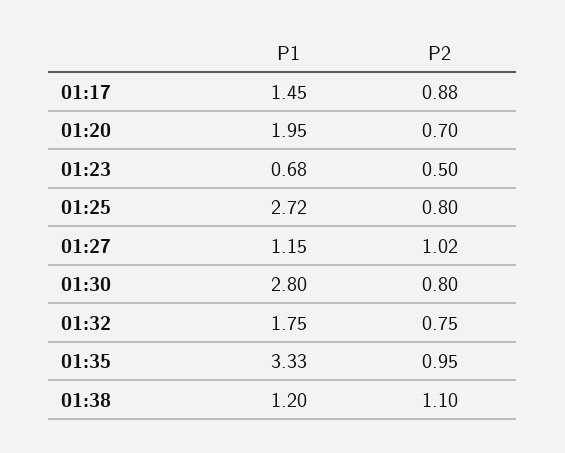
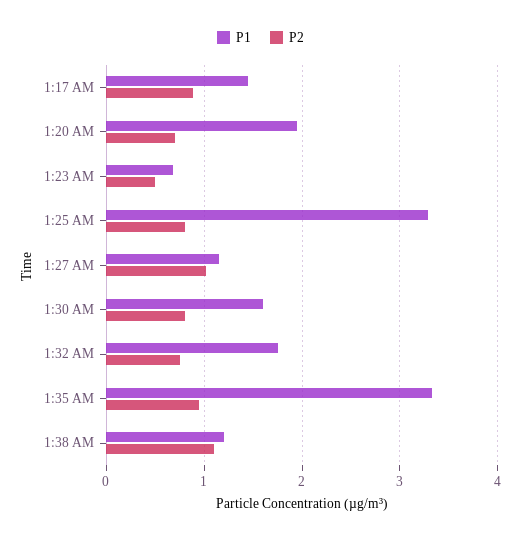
P1, 01:25: 2.72 -> 3.3
P1, 01:30: 2.8 -> 1.6

